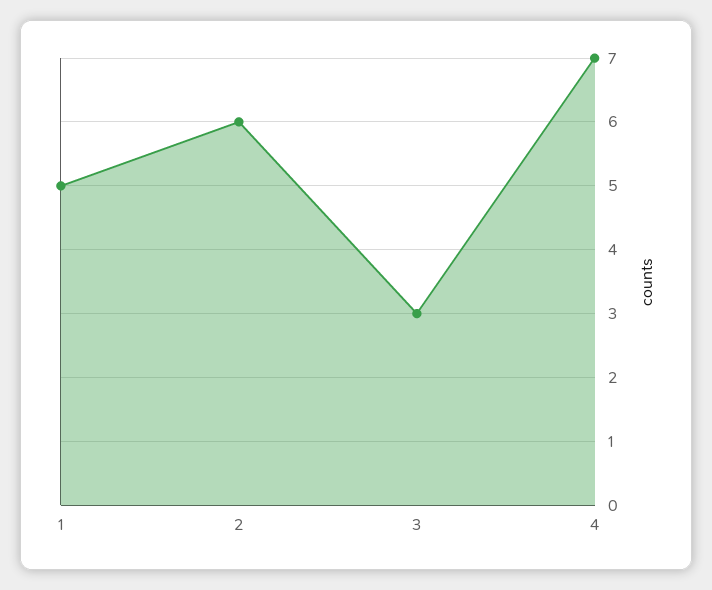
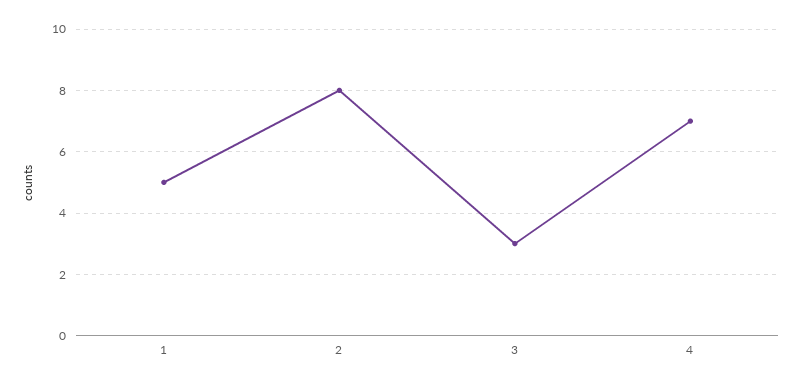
2: 6 -> 8

